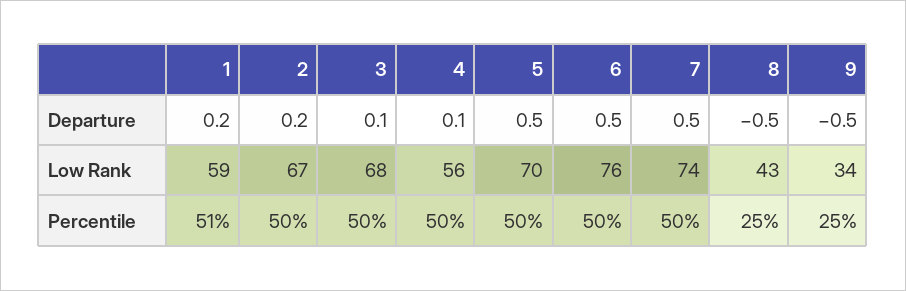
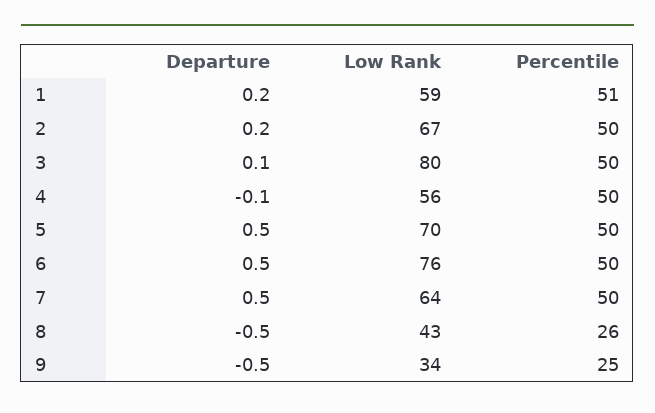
4, Departure: 0.1 -> -0.1
3, Low Rank: 68 -> 80
7, Low Rank: 74 -> 64
8, Percentile: 25 -> 26

